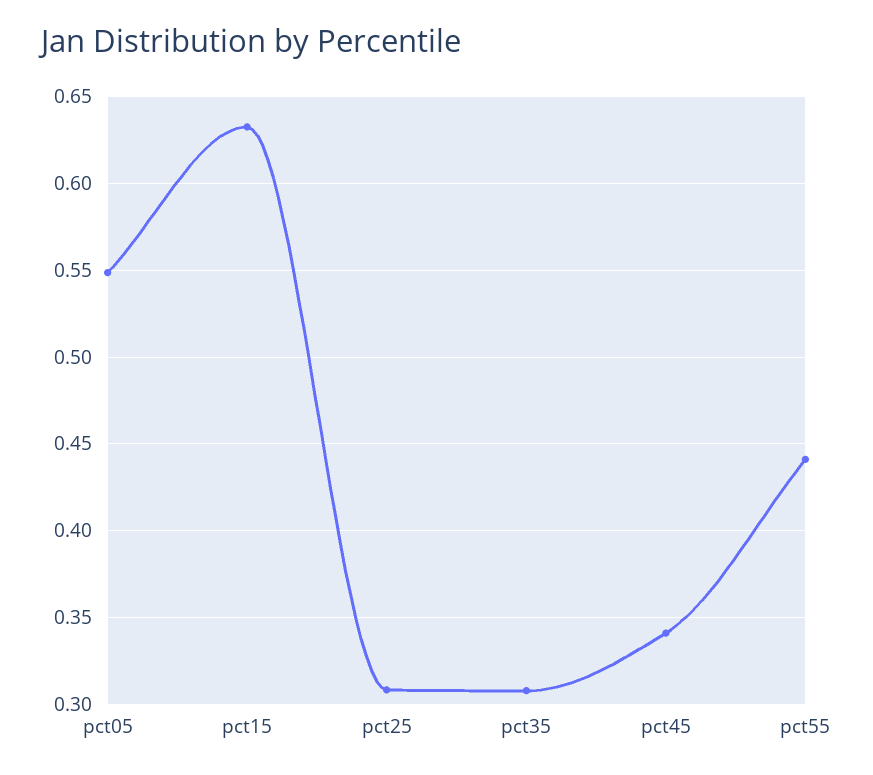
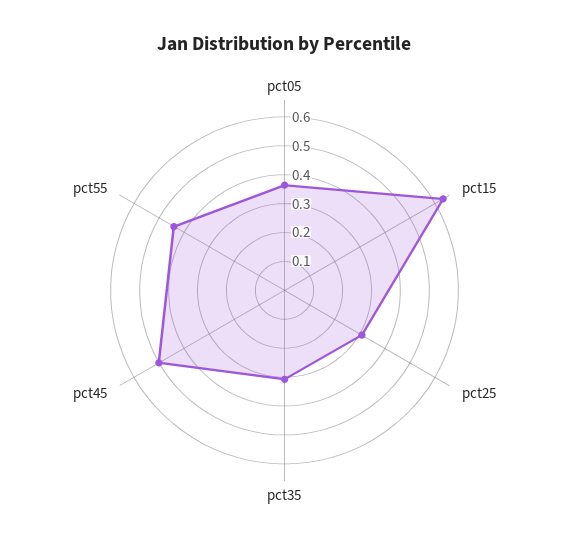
pct05: 0.55 -> 0.35
pct45: 0.34 -> 0.5

